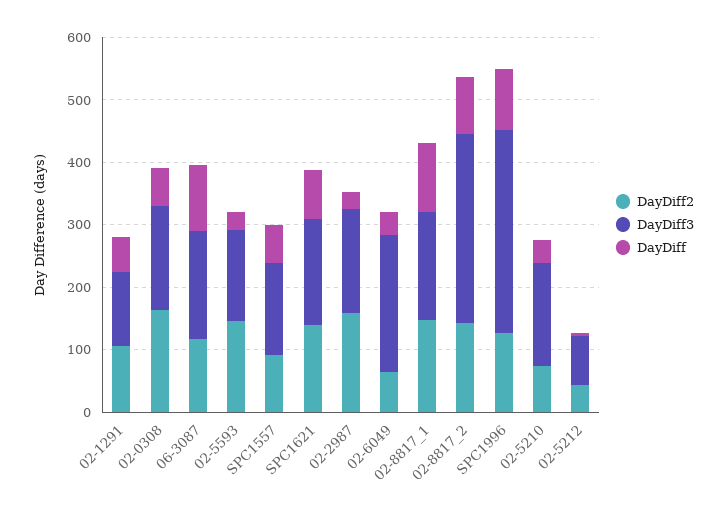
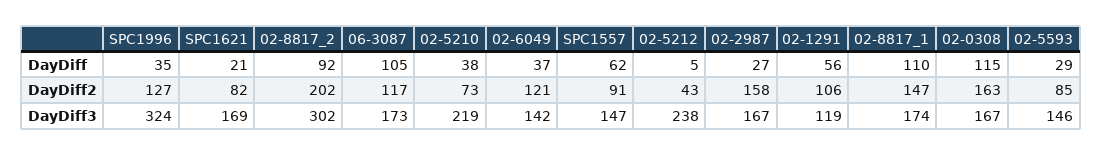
DayDiff, 02-0308: 60 -> 115
DayDiff2, 02-5593: 140 -> 85
DayDiff2, SPC1621: 140 -> 82
DayDiff, SPC1621: 80 -> 21
DayDiff2, 02-6049: 60 -> 121
DayDiff3, 02-6049: 220 -> 142
DayDiff2, 02-8817_2: 140 -> 202
DayDiff, SPC1996: 100 -> 35
DayDiff3, 02-5210: 160 -> 219
DayDiff3, 02-5212: 80 -> 238

